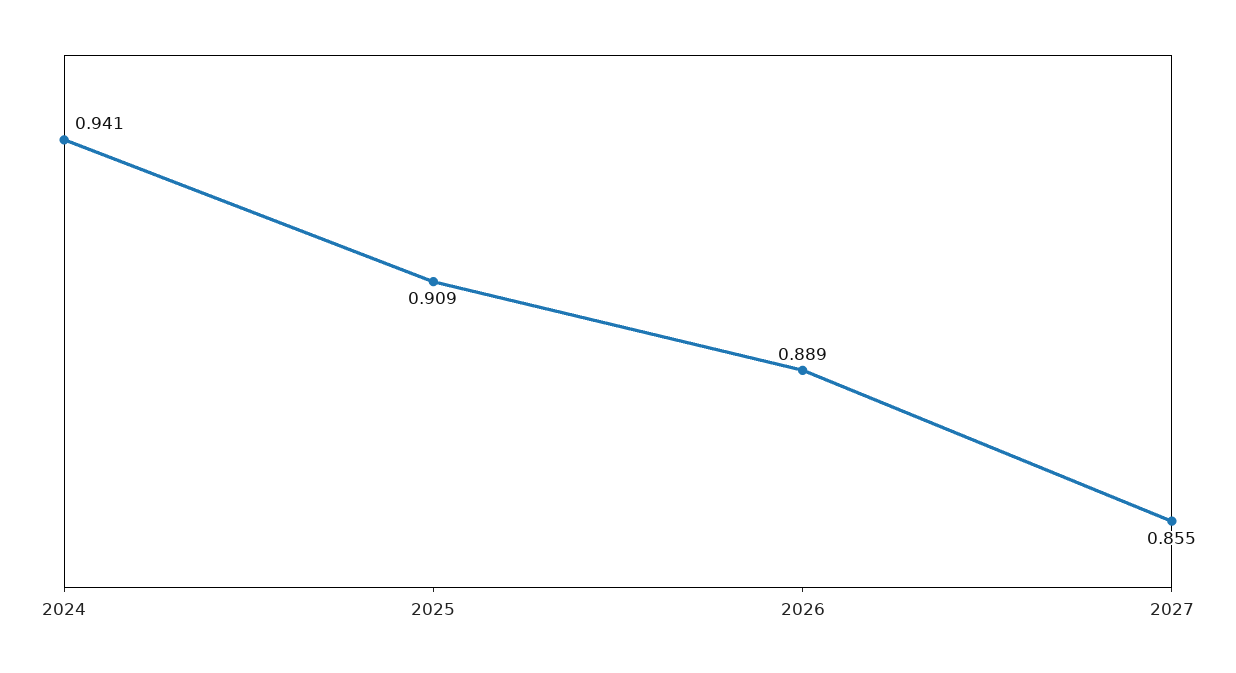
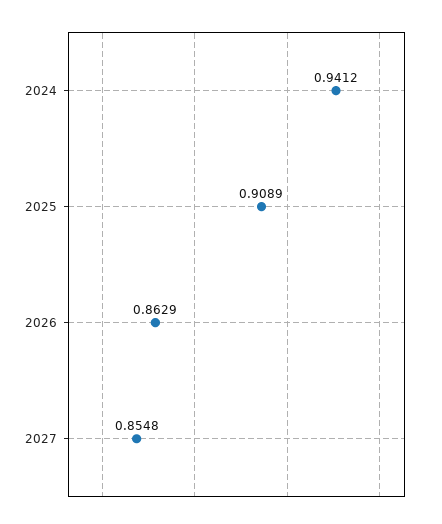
2026: 0.889 -> 0.8629

